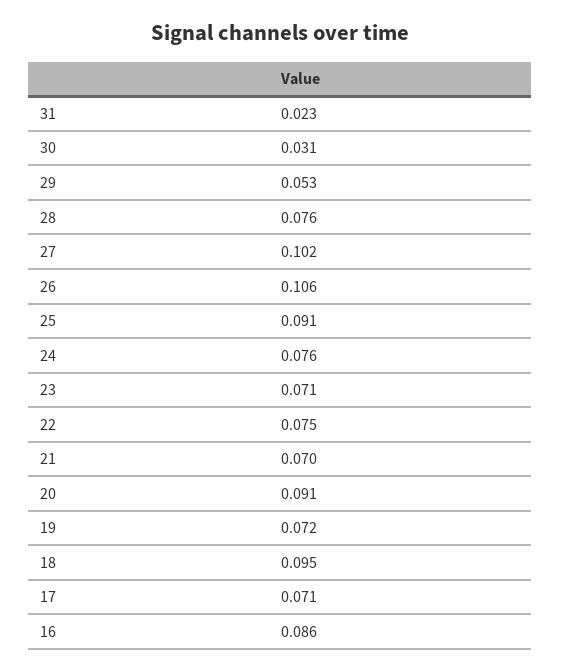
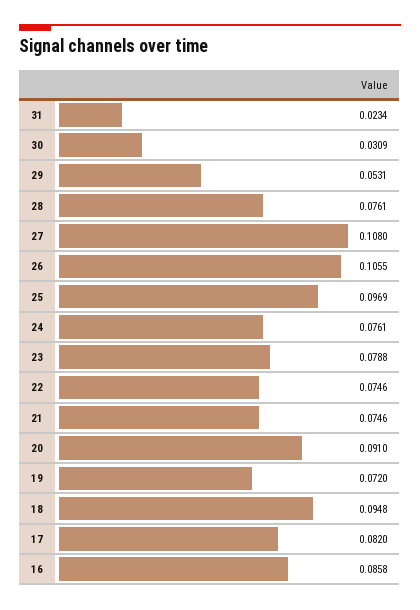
27: 0.102 -> 0.108
25: 0.091 -> 0.0969
23: 0.071 -> 0.0788
21: 0.07 -> 0.0746
17: 0.071 -> 0.082

